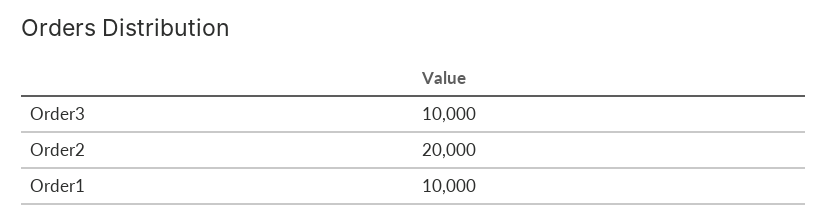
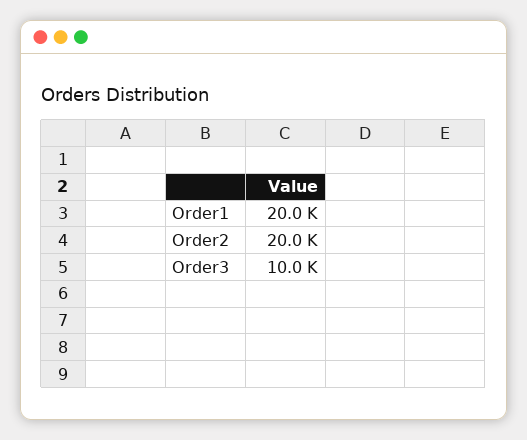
Order1: 10000 -> 20000

